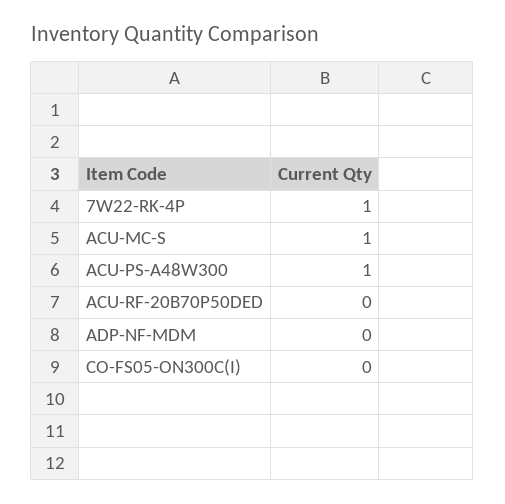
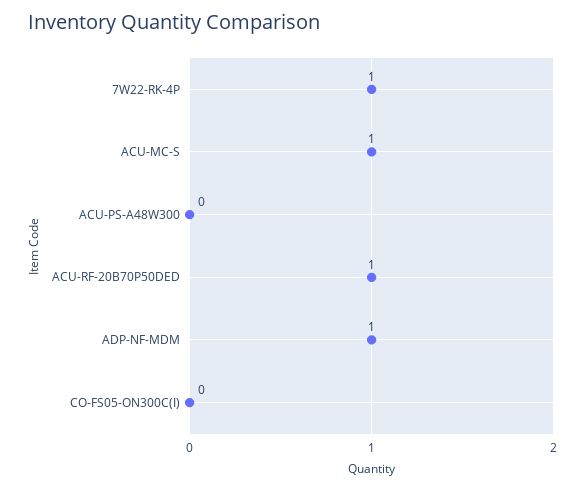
ACU-PS-A48W300: 1 -> 0
ACU-RF-20B70P50DED: 0 -> 1
ADP-NF-MDM: 0 -> 1

